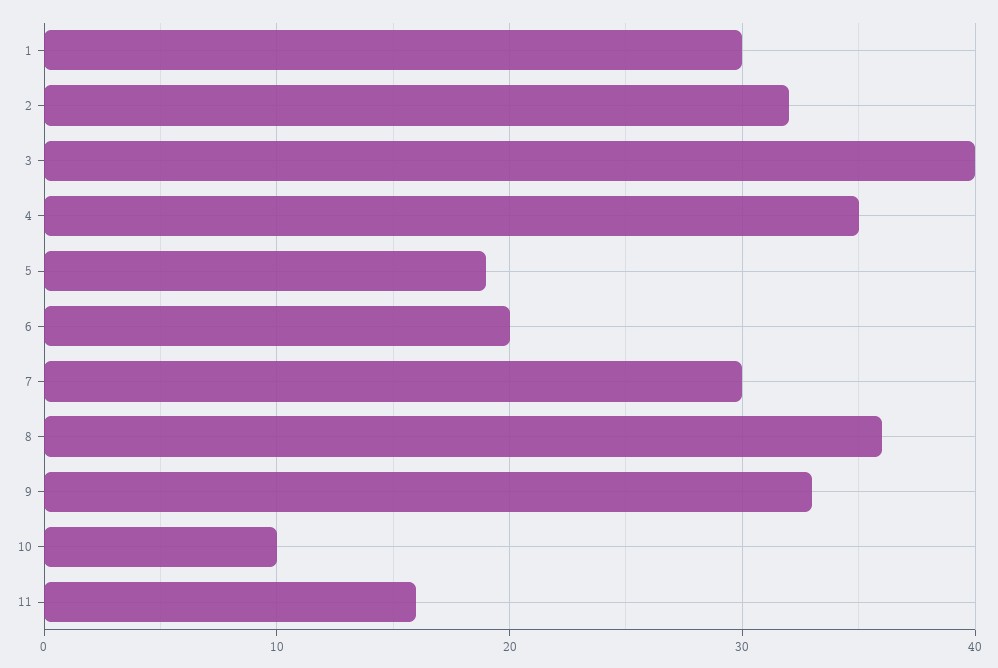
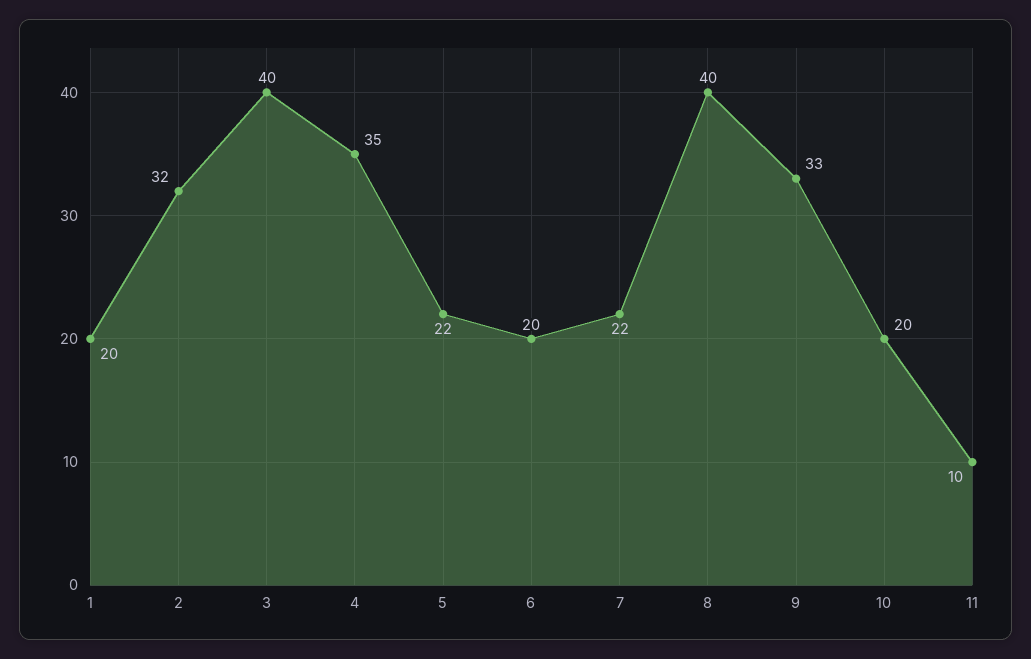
1: 30 -> 20
5: 19 -> 22
7: 30 -> 22
8: 36 -> 40
10: 10 -> 20
11: 16 -> 10

